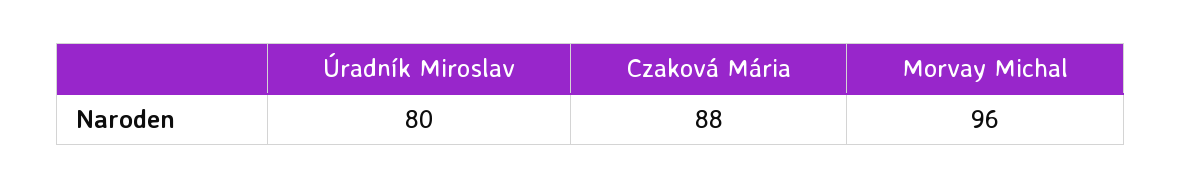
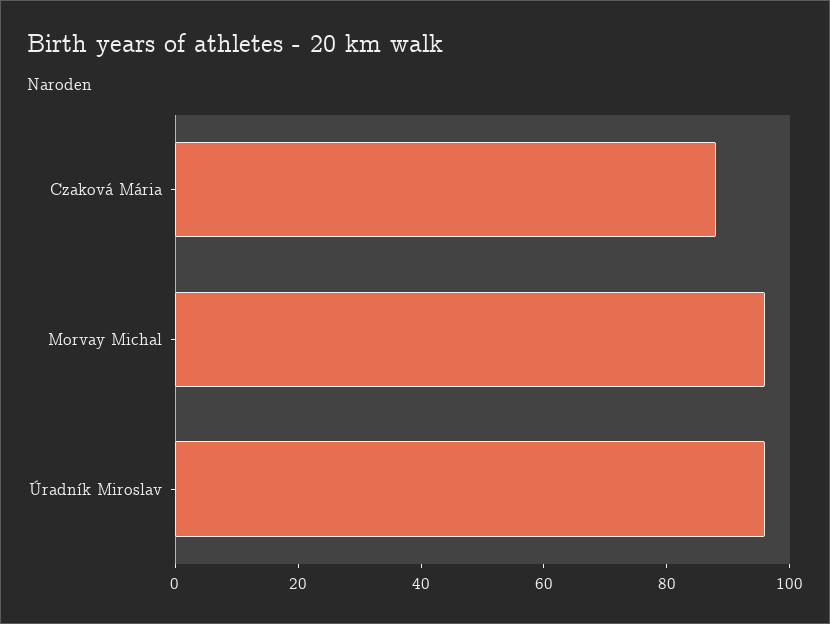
Úradník Miroslav: 80 -> 95

